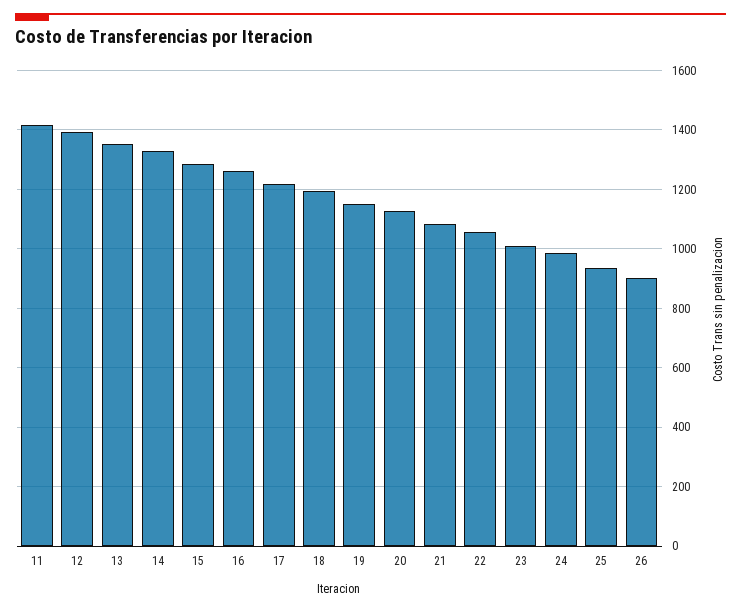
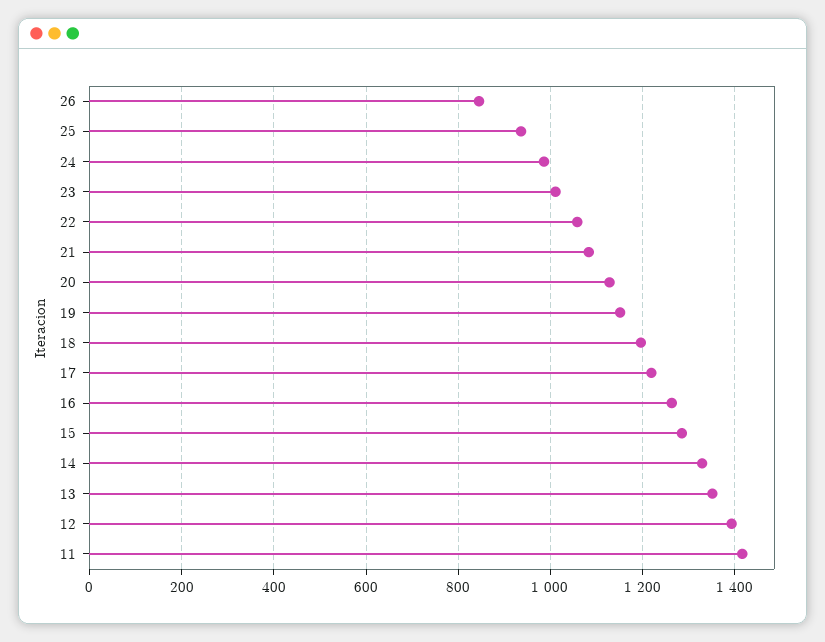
26: 900 -> 840

